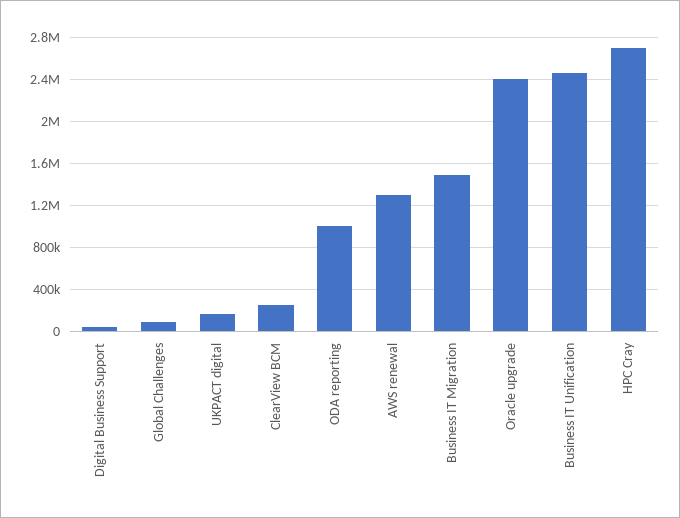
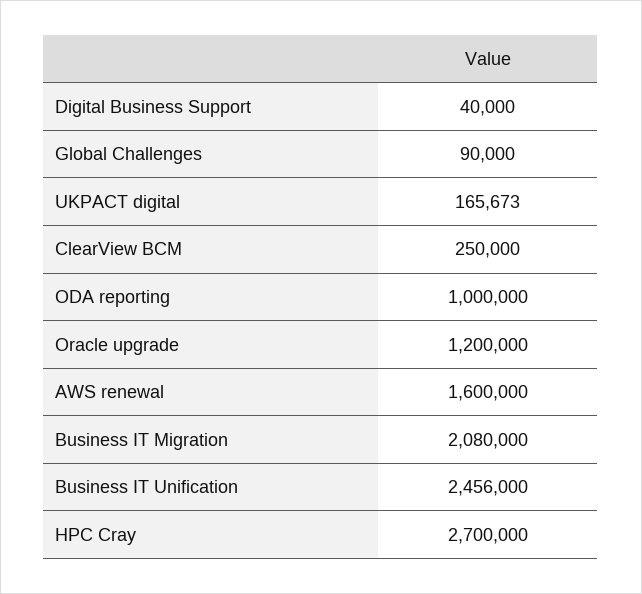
AWS renewal: 1300000 -> 1600000
Business IT Migration: 1500000 -> 2080000
Oracle upgrade: 2400000 -> 1200000

